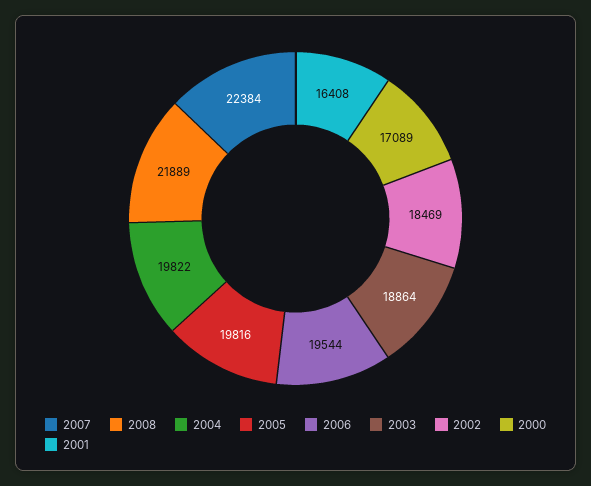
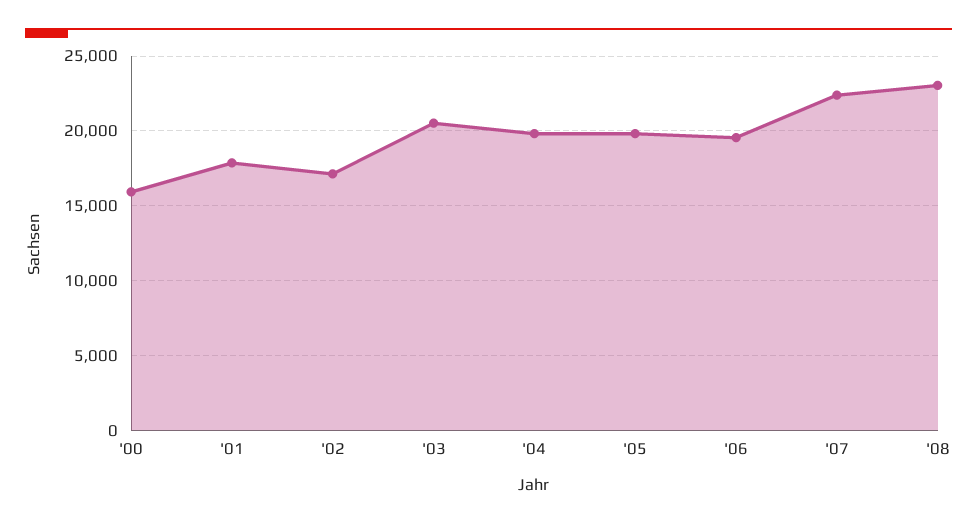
2008: 21889 -> 23000
2003: 18864 -> 20500
2002: 18469 -> 17000
2000: 17089 -> 16000
2001: 16408 -> 18000

